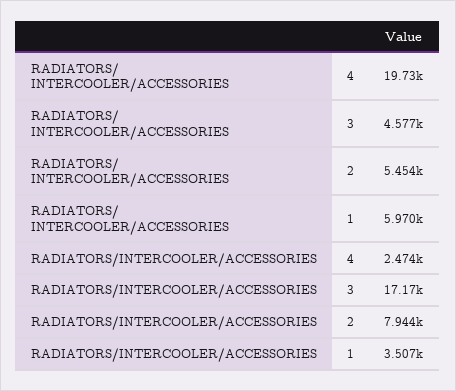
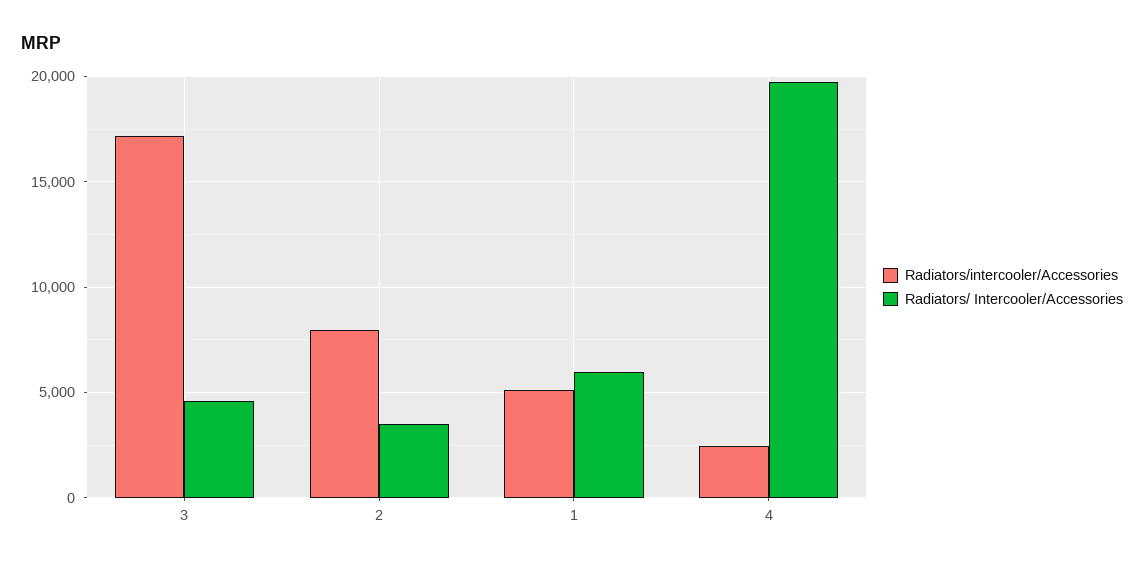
RADIATORS/ INTERCOOLER/ACCESSORIES, 2: 5454 -> 3500
RADIATORS/INTERCOOLER/ACCESSORIES, 1: 3507 -> 5000

